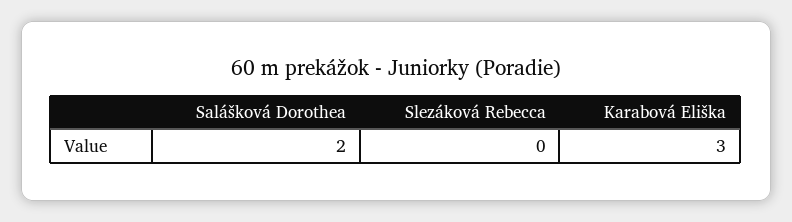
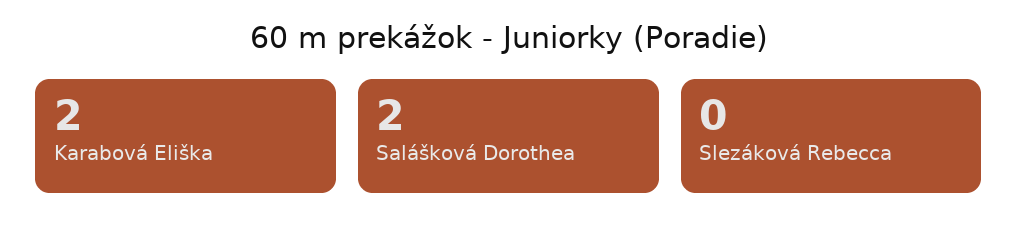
Karabová Eliška: 3 -> 2

